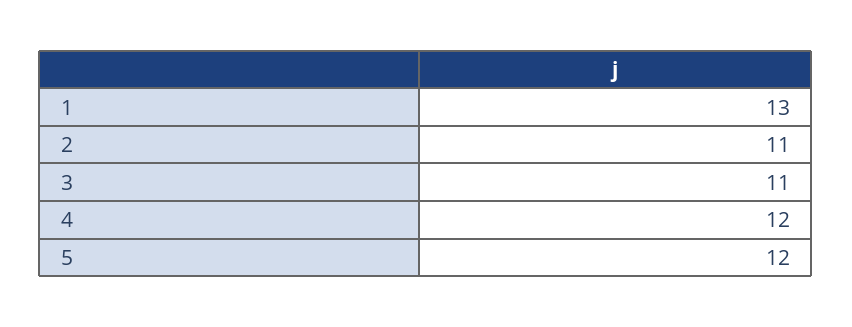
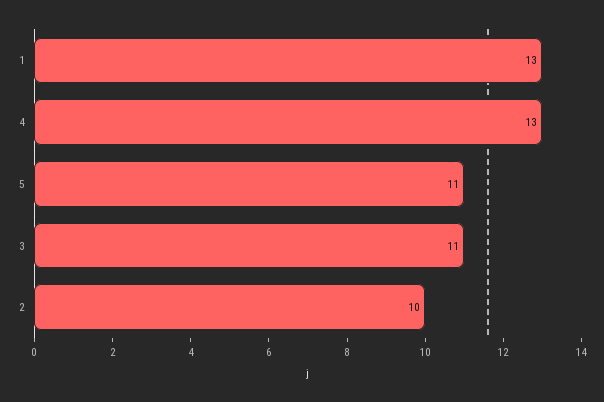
2: 11 -> 10
4: 12 -> 13
5: 12 -> 11

